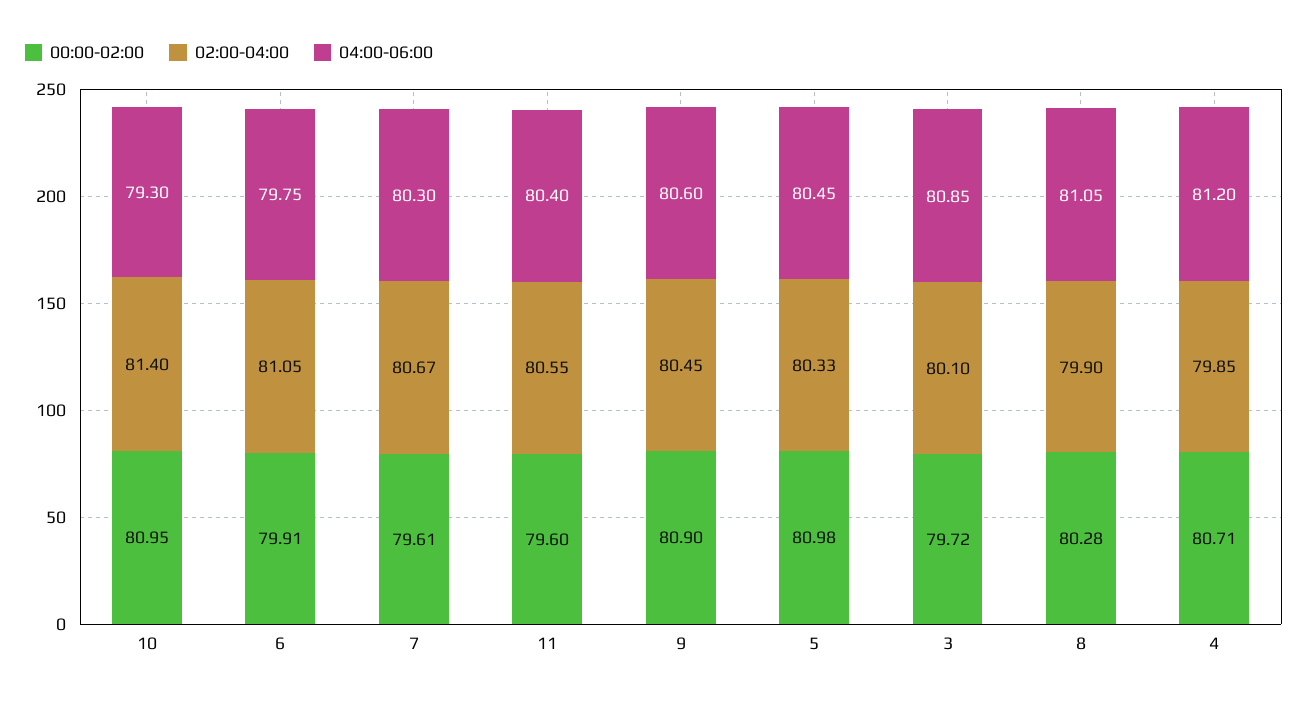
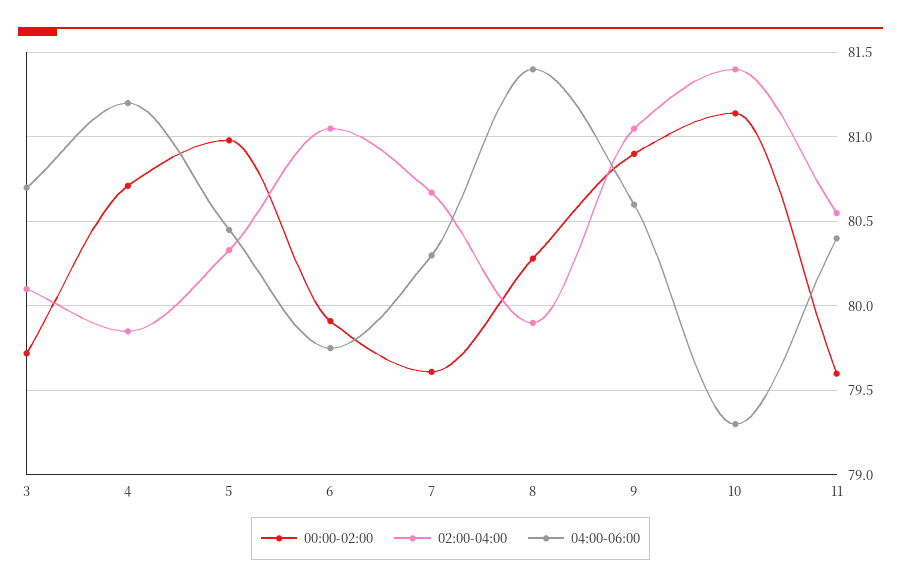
00:00-02:00, 10: 80.95 -> 81.15
02:00-04:00, 9: 80.45 -> 81.05
04:00-06:00, 3: 80.85 -> 80.7
04:00-06:00, 8: 81.05 -> 81.4

